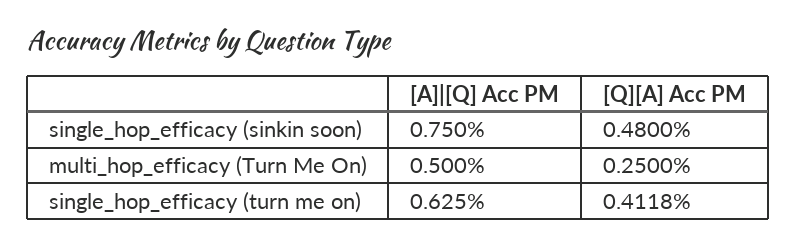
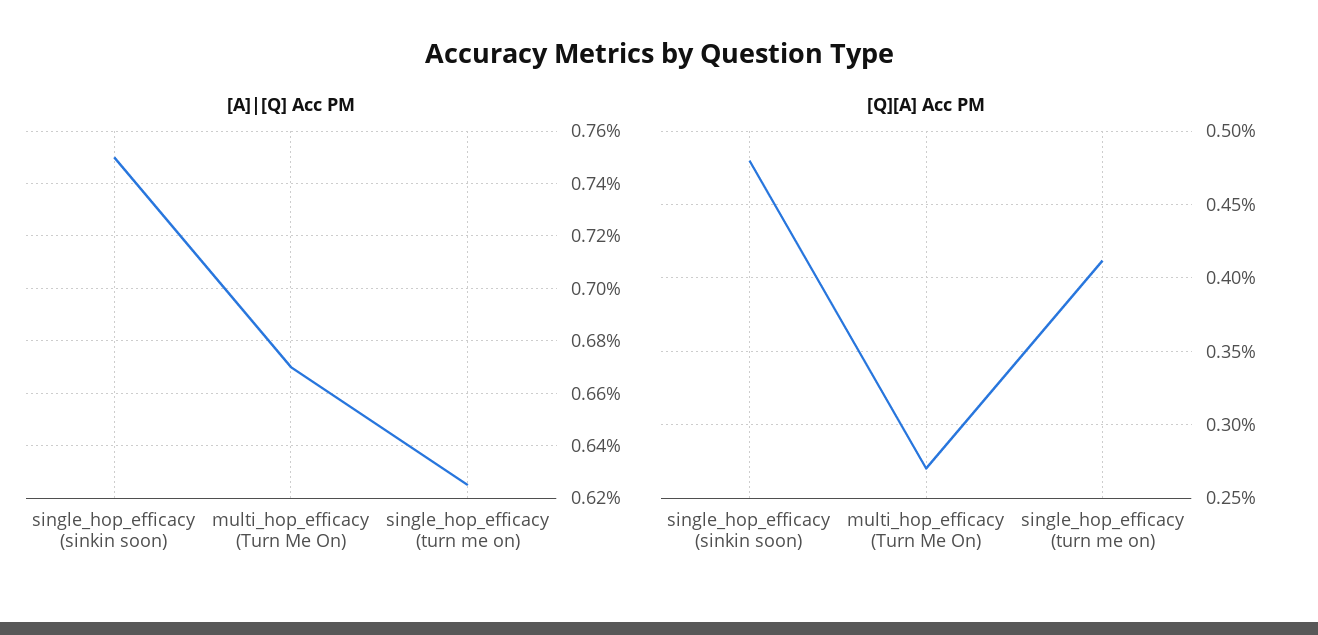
[A]|[Q] Acc PM, multi_hop_efficacy (Turn Me On): 0.5 -> 0.67
[Q][A] Acc PM, multi_hop_efficacy (Turn Me On): 0.25 -> 0.27

